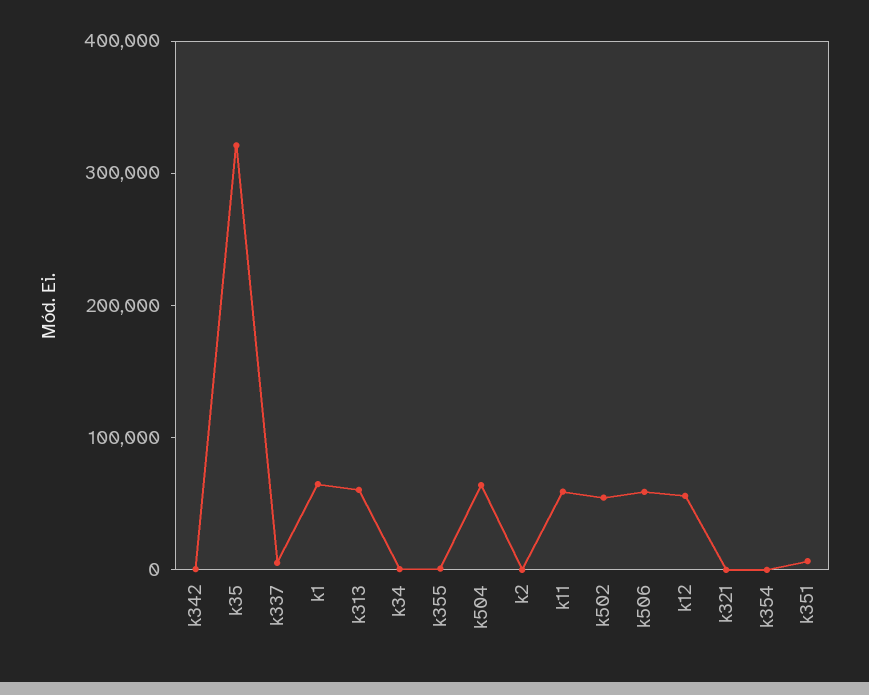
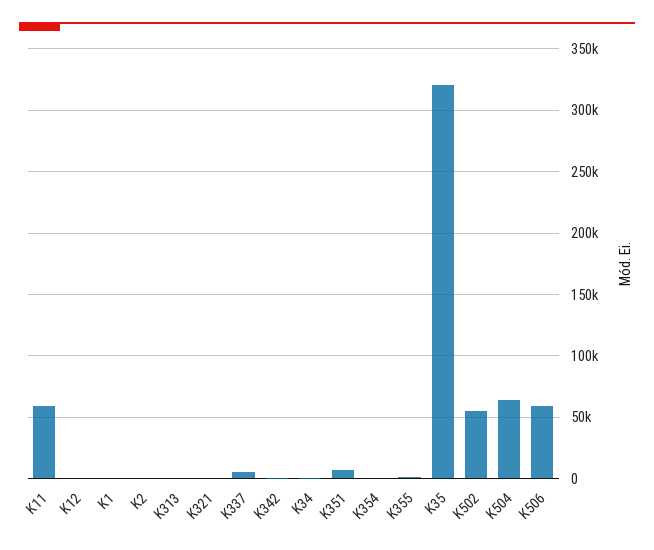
k1: 60000 -> 0
k313: 60000 -> 0
k12: 60000 -> 0

